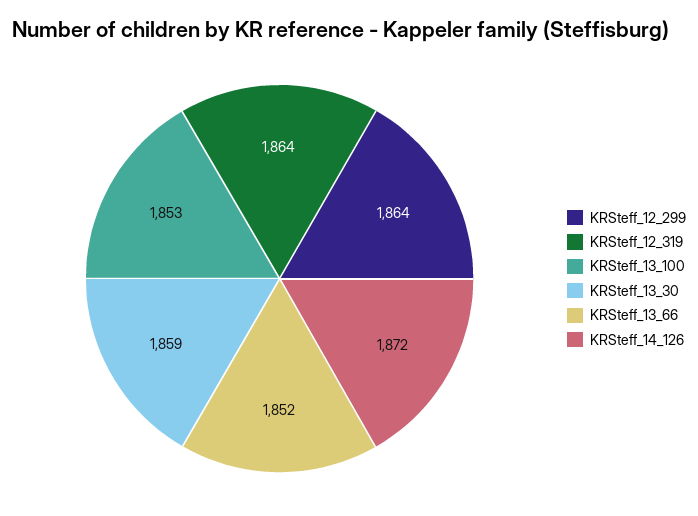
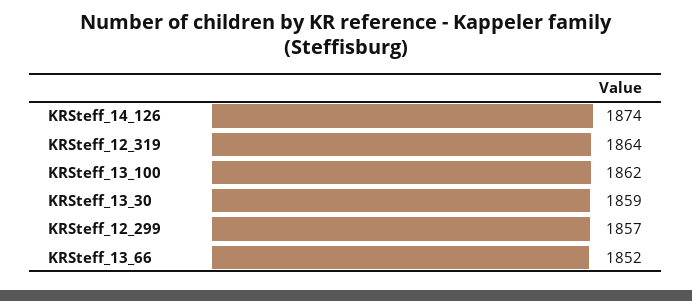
KRSteff_12_299: 1864 -> 1857
KRSteff_13_100: 1853 -> 1862
KRSteff_14_126: 1872 -> 1874

